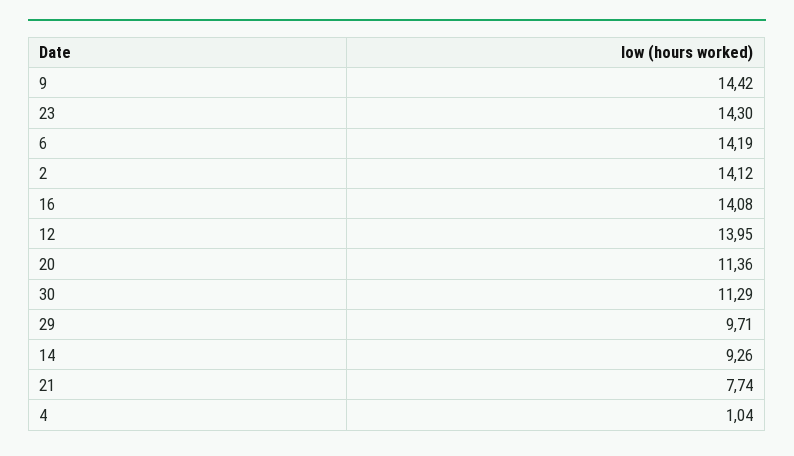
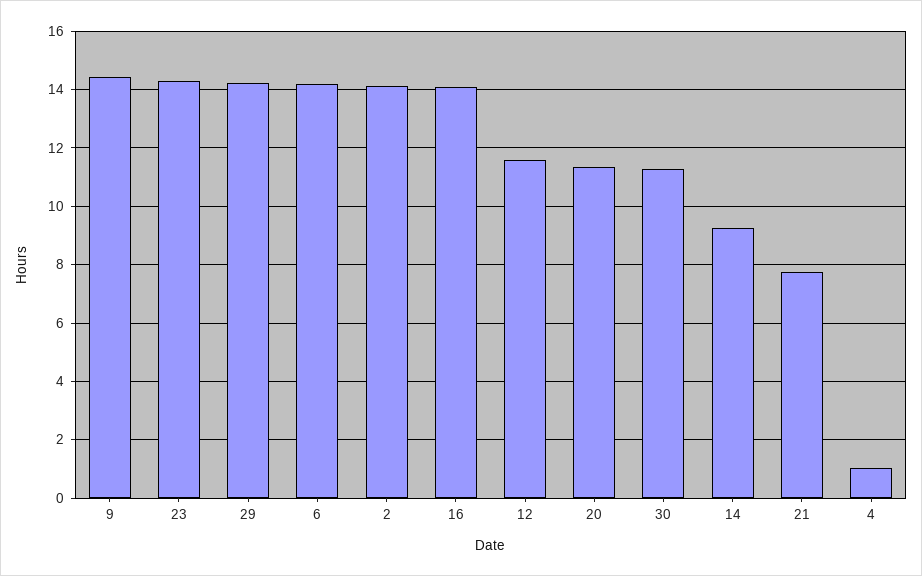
12: 13.95 -> 11.5
29: 9.71 -> 14.25

